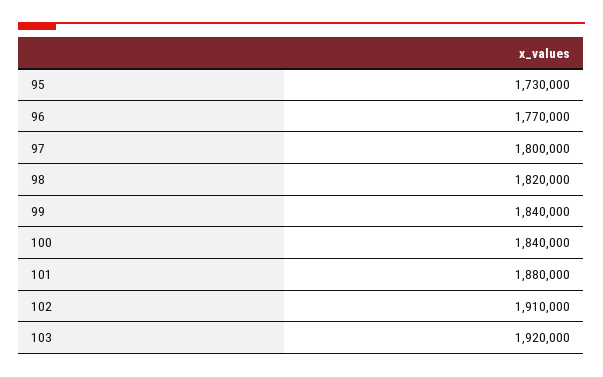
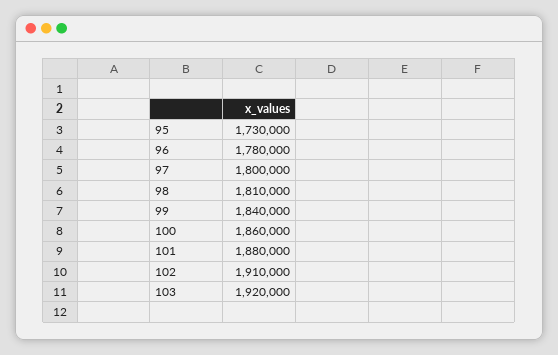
96: 1770000 -> 1780000
98: 1820000 -> 1810000
100: 1840000 -> 1860000

